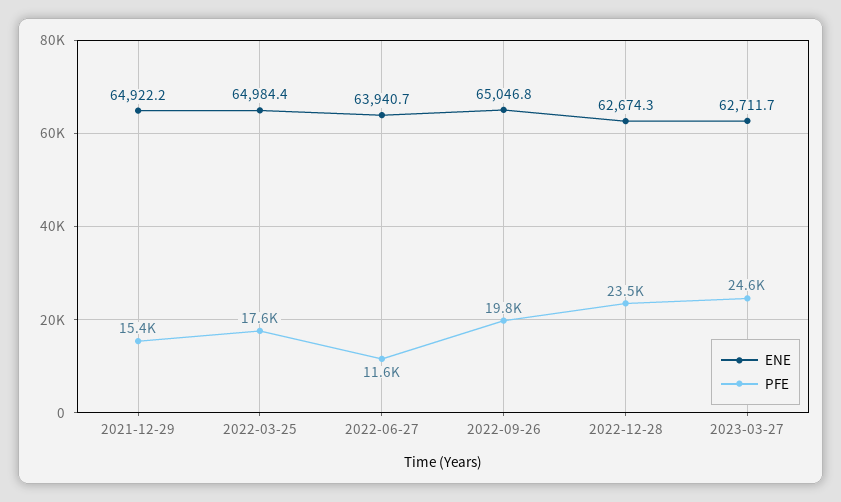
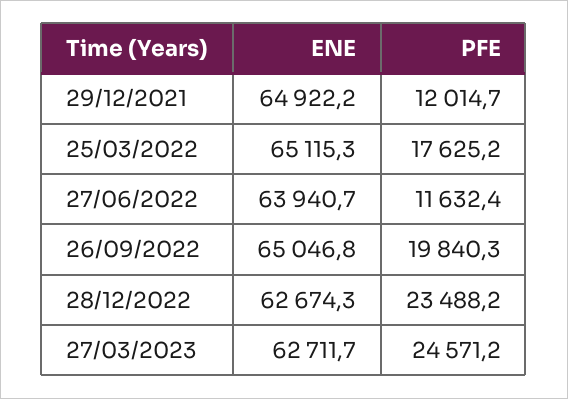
PFE, 2021-12-29: 15400 -> 12014.7
ENE, 2022-03-25: 64984.4 -> 65115.3

